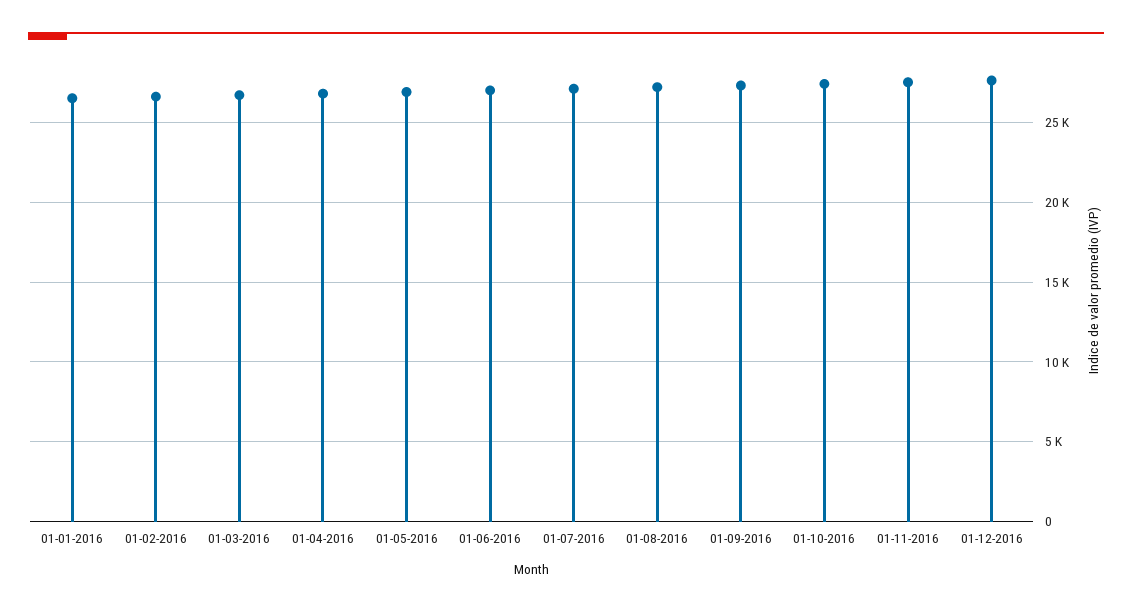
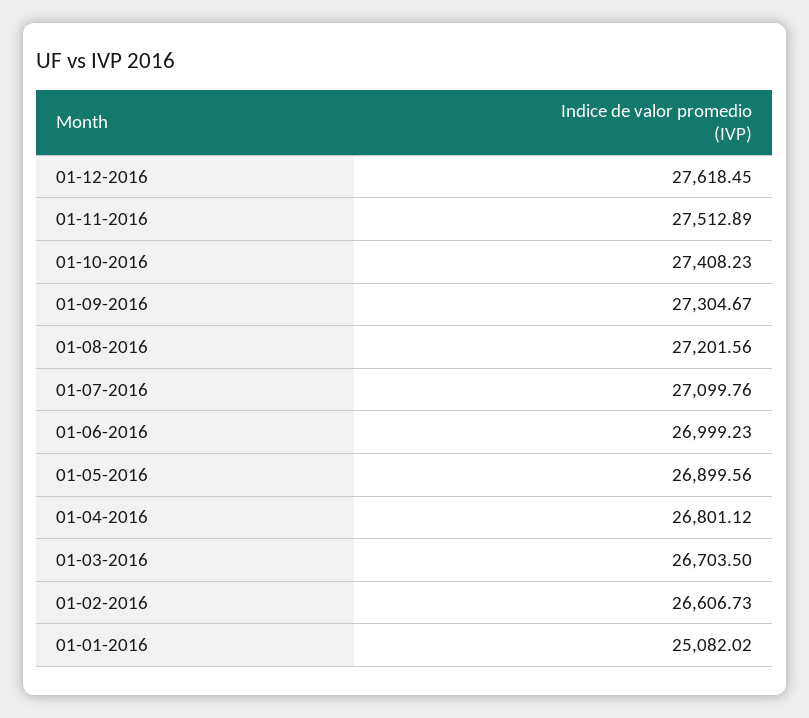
01-01-2016: 26500 -> 25082.02

